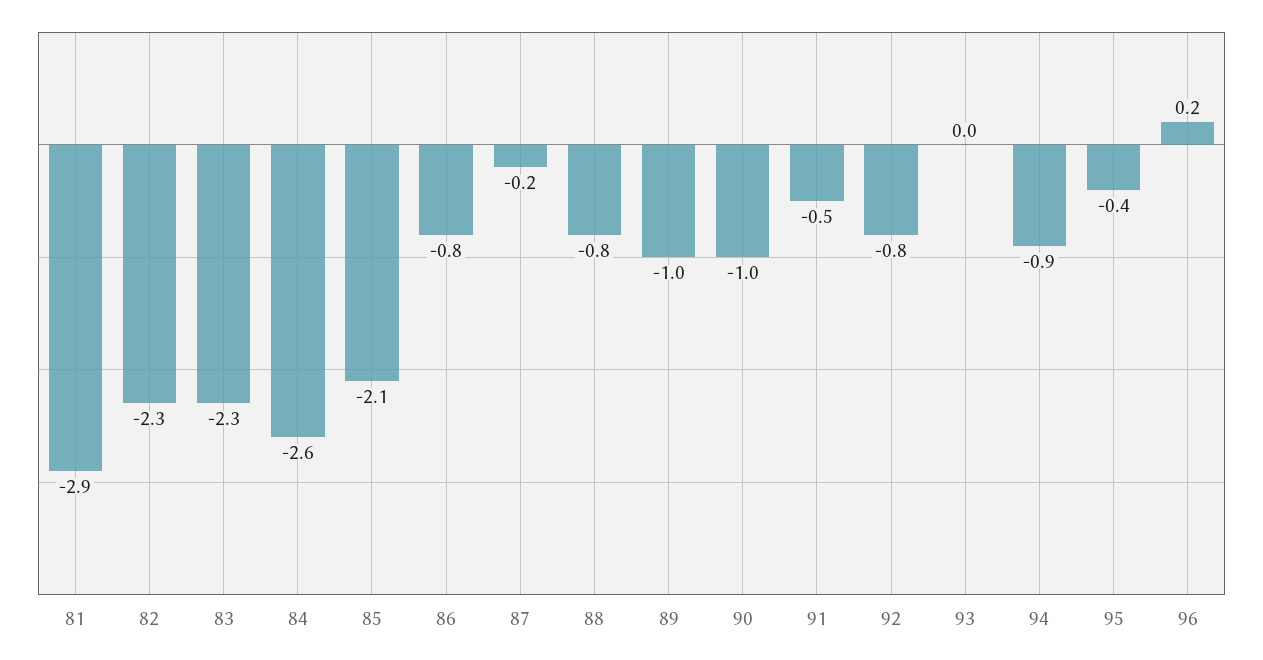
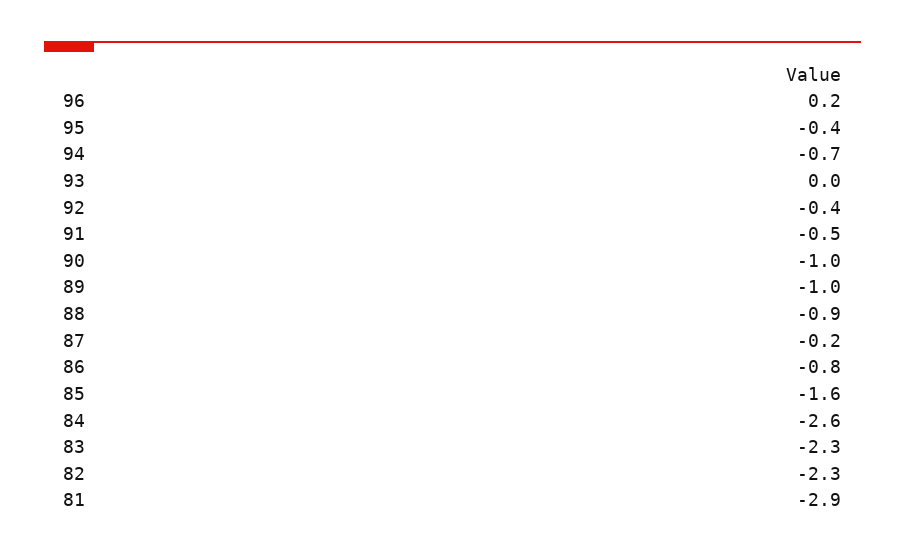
85: -2.1 -> -1.6
88: -0.8 -> -0.9
92: -0.8 -> -0.4
94: -0.9 -> -0.7

